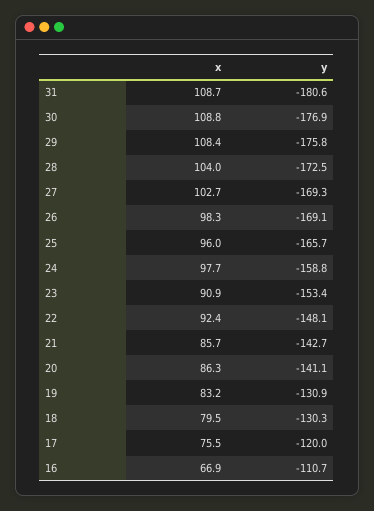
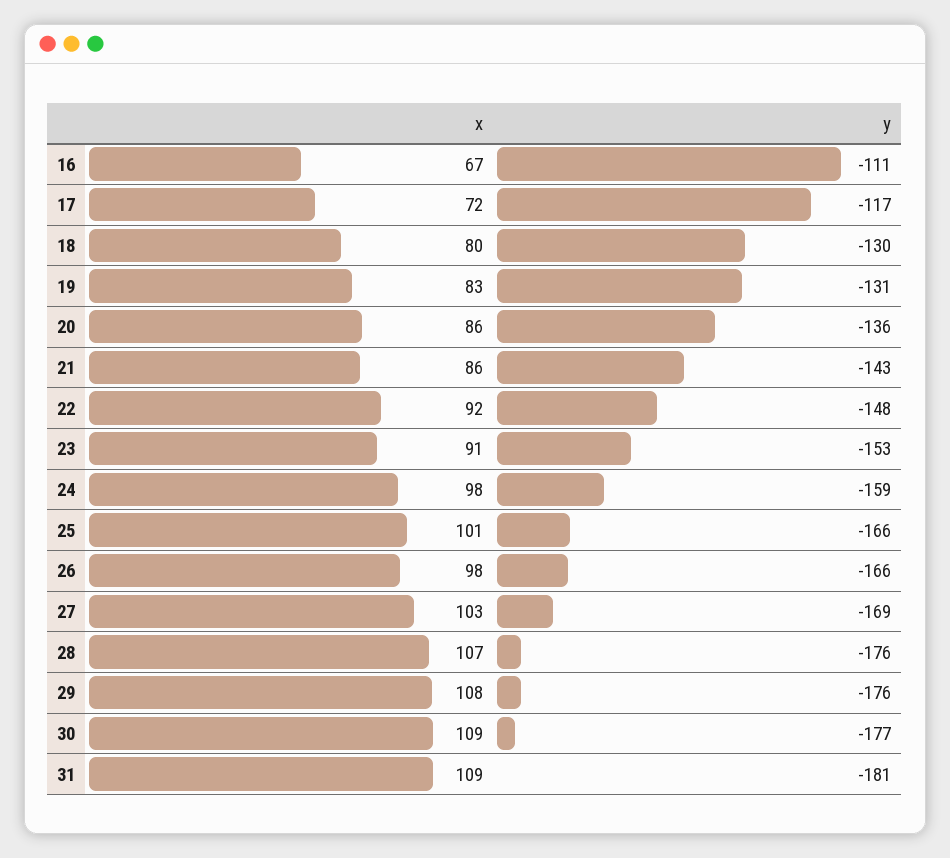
x, 28: 104 -> 107
y, 28: -172.5 -> -176
y, 26: -169.1 -> -166
x, 25: 96 -> 101
y, 20: -141.1 -> -136
x, 17: 75.5 -> 72
y, 17: -120 -> -117

